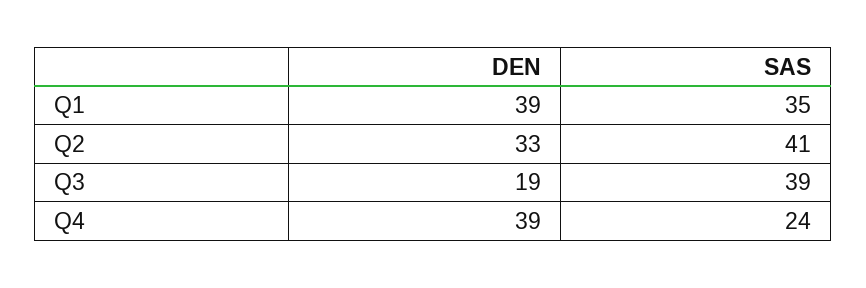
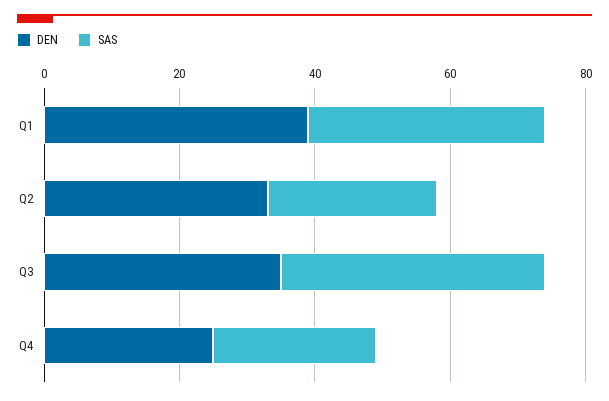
SAS, Q2: 41 -> 25
DEN, Q3: 19 -> 35
DEN, Q4: 39 -> 25

